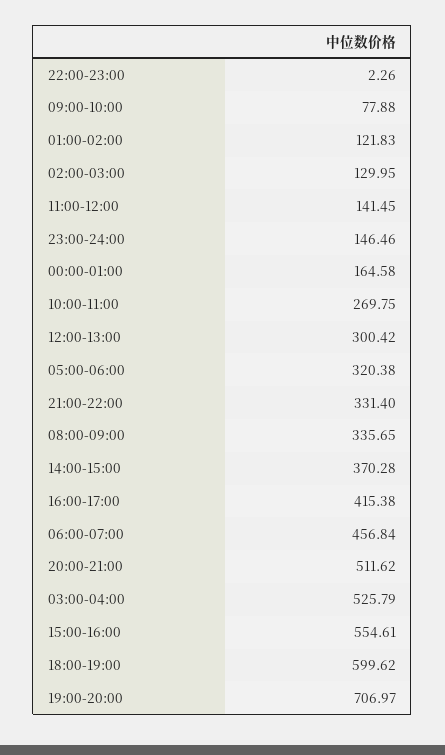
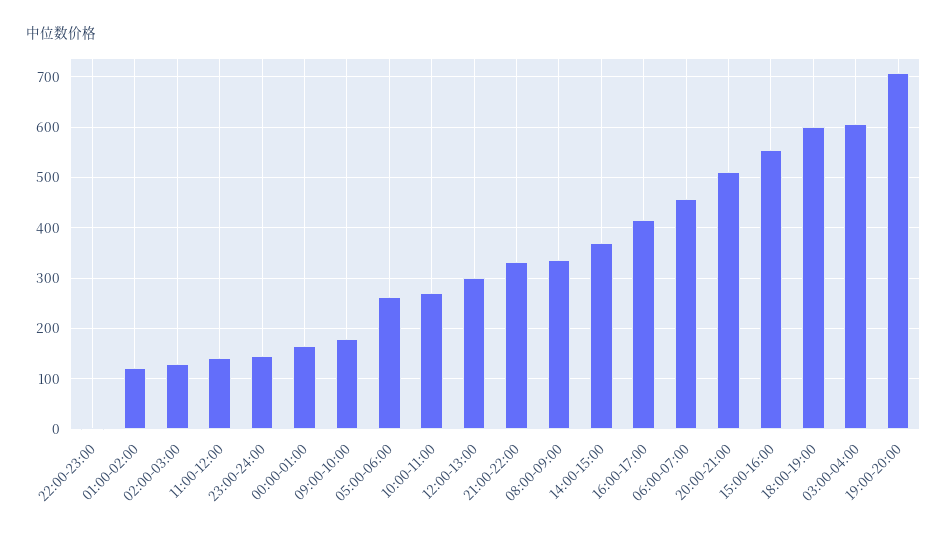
09:00-10:00: 77.88 -> 180
05:00-06:00: 320.38 -> 260
03:00-04:00: 525.79 -> 600

